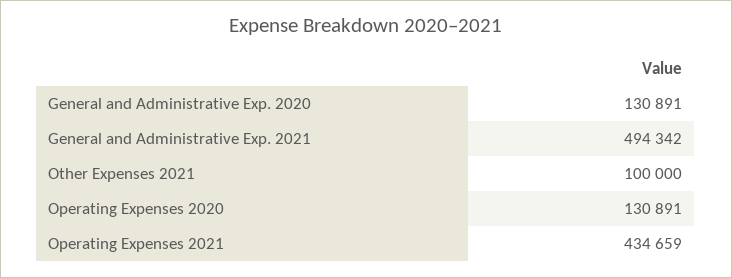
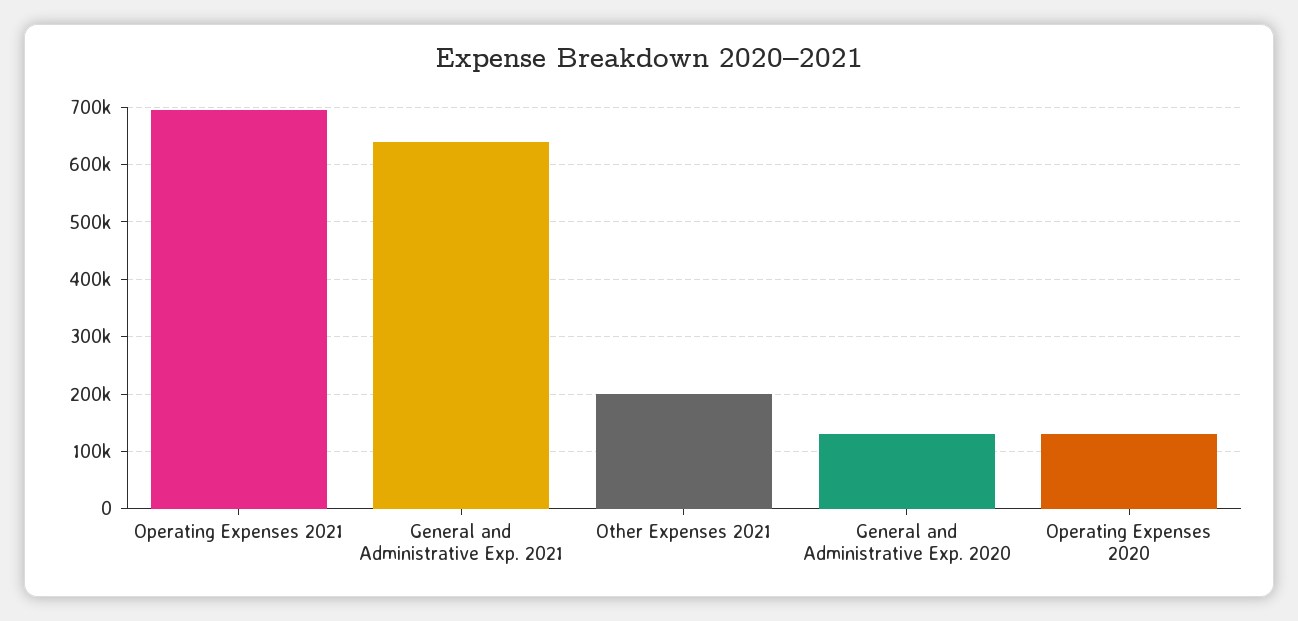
General and Administrative Exp. 2021: 494342 -> 640000
Other Expenses 2021: 100000 -> 200000
Operating Expenses 2021: 434659 -> 700000

